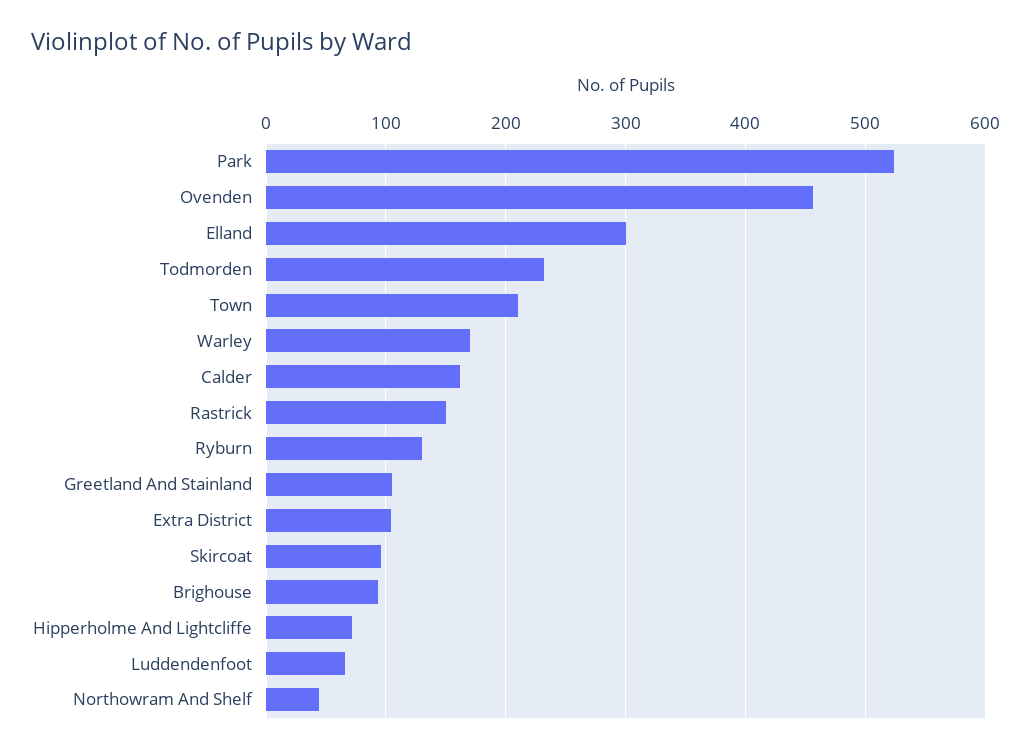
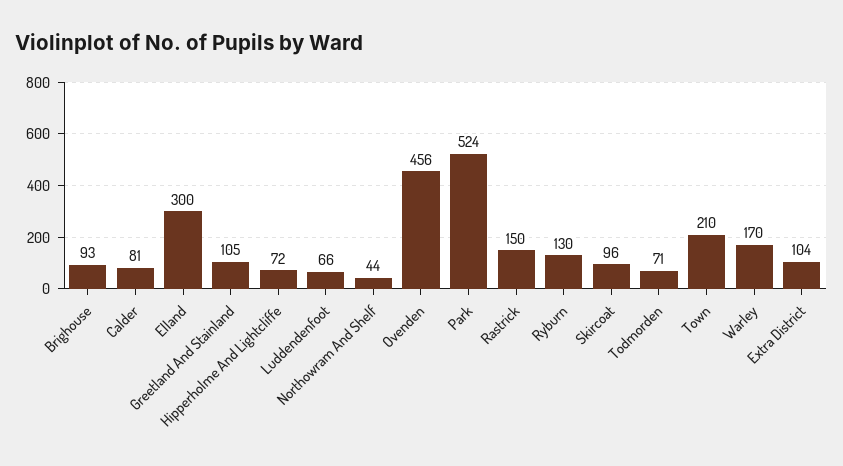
Todmorden: 230 -> 71
Calder: 160 -> 81

